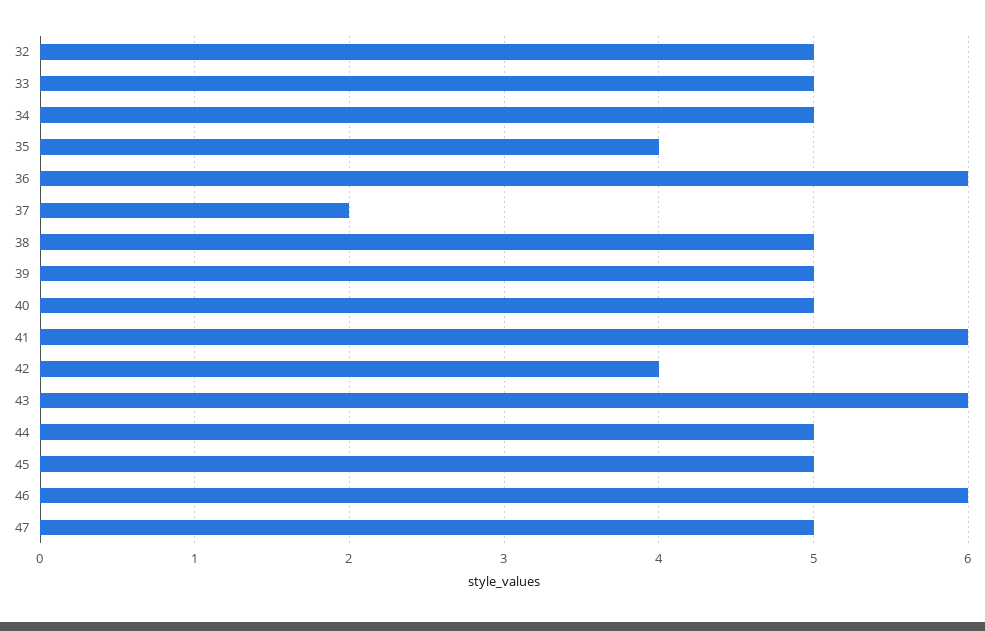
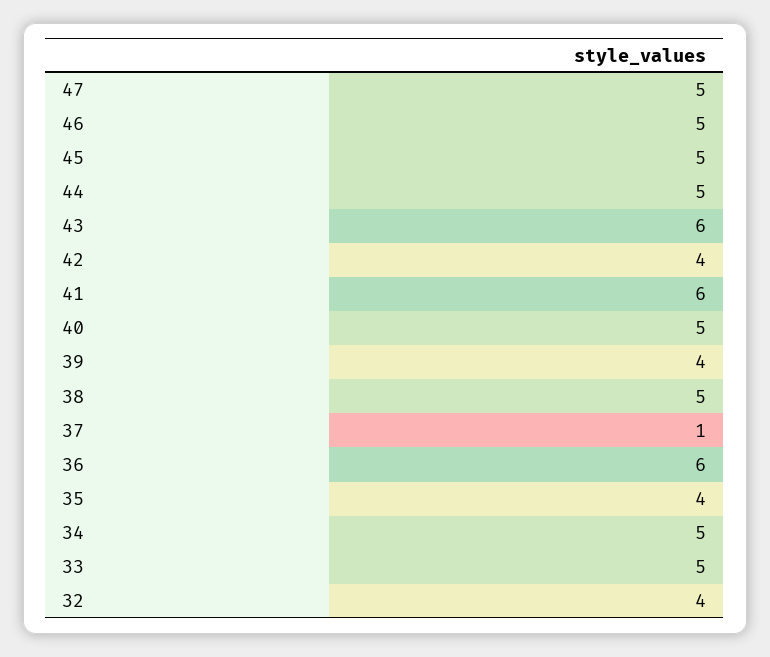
32: 5 -> 4
37: 2 -> 1
39: 5 -> 4
46: 6 -> 5

